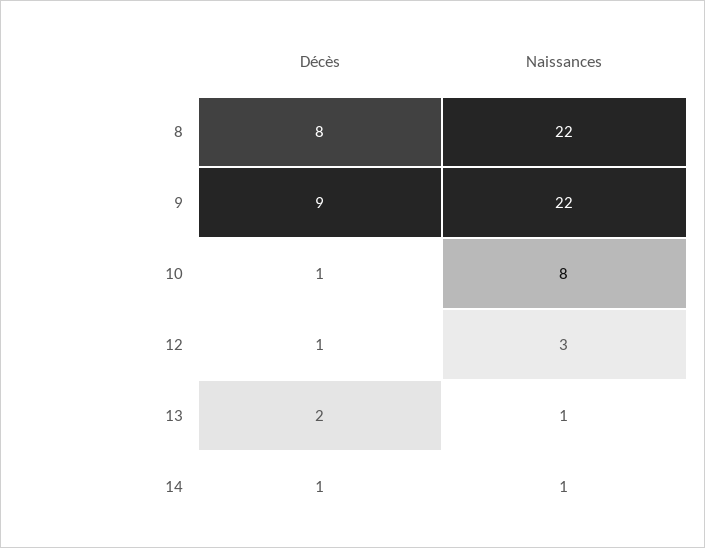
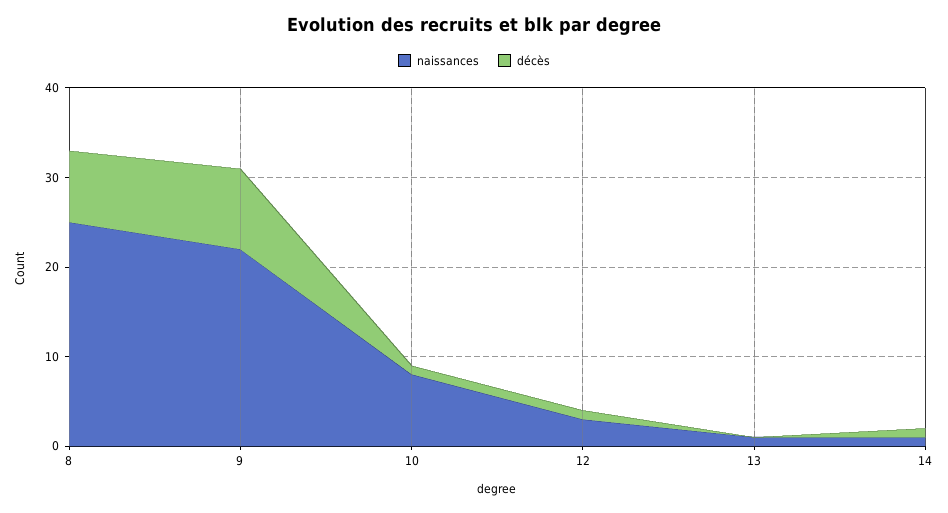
Naissances, 8: 22 -> 25
Décès, 13: 2 -> 0

